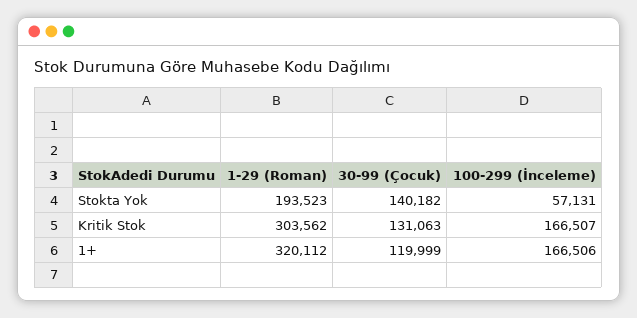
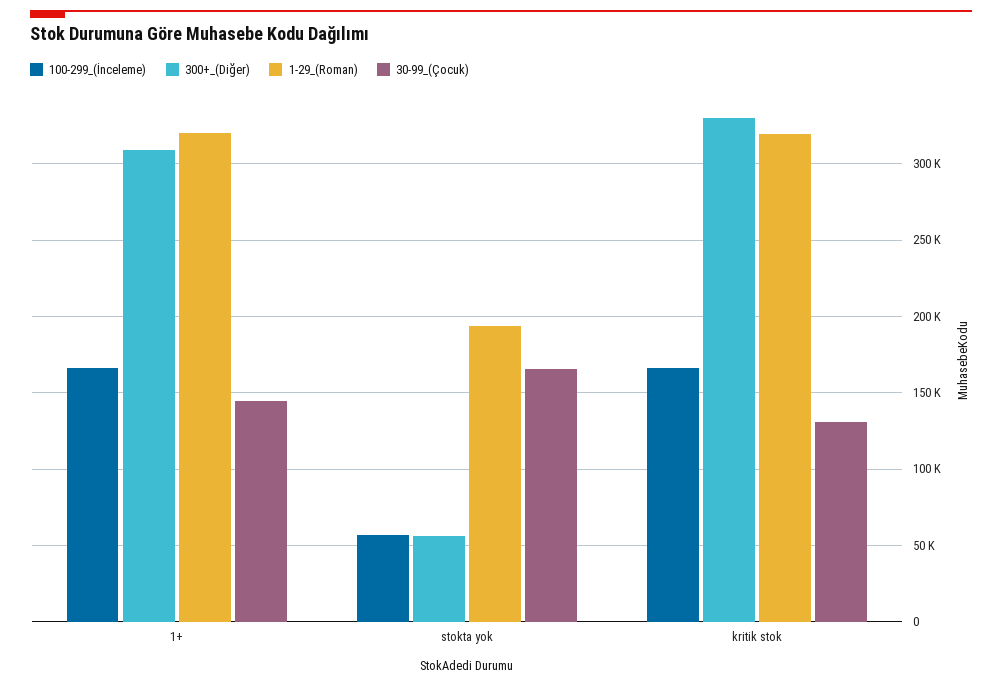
30-99 (Çocuk), Stokta Yok: 140182 -> 165000
1-29 (Roman), Kritik Stok: 303562 -> 320000
30-99 (Çocuk), 1+: 119999 -> 145000
300+_(Diğer), 1+: none -> 310000
300+_(Diğer), Stokta Yok: none -> 55000
300+_(Diğer), Kritik Stok: none -> 330000

